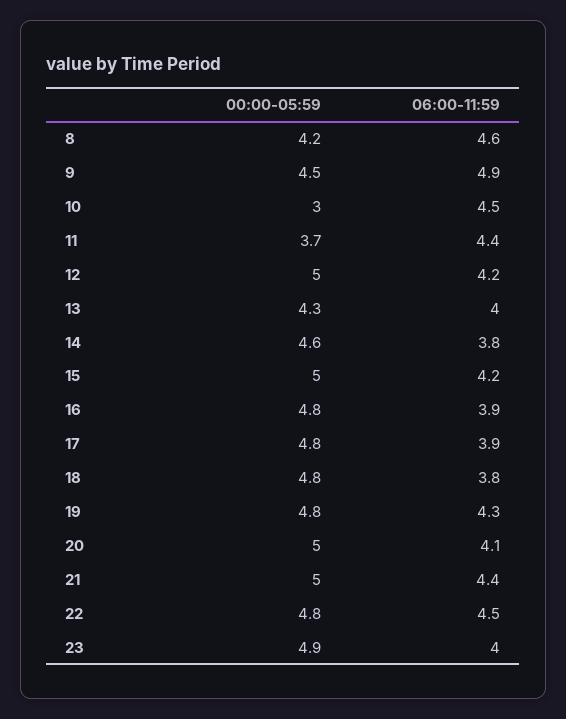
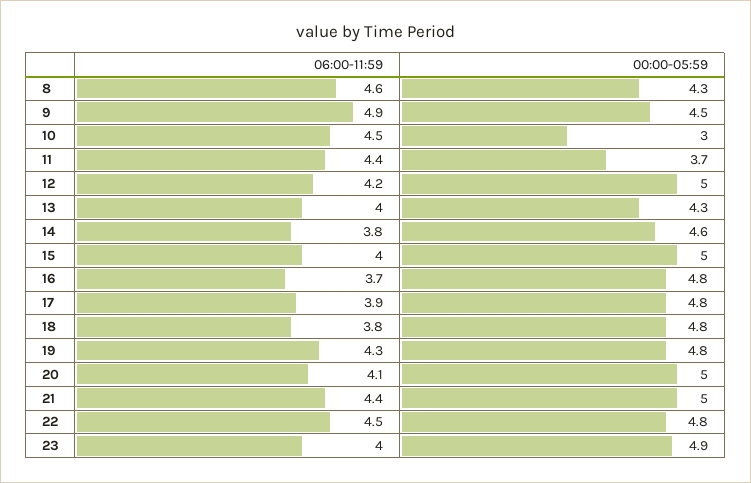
00:00-05:59, 8: 4.2 -> 4.3
06:00-11:59, 15: 4.2 -> 4
06:00-11:59, 16: 3.9 -> 3.7

